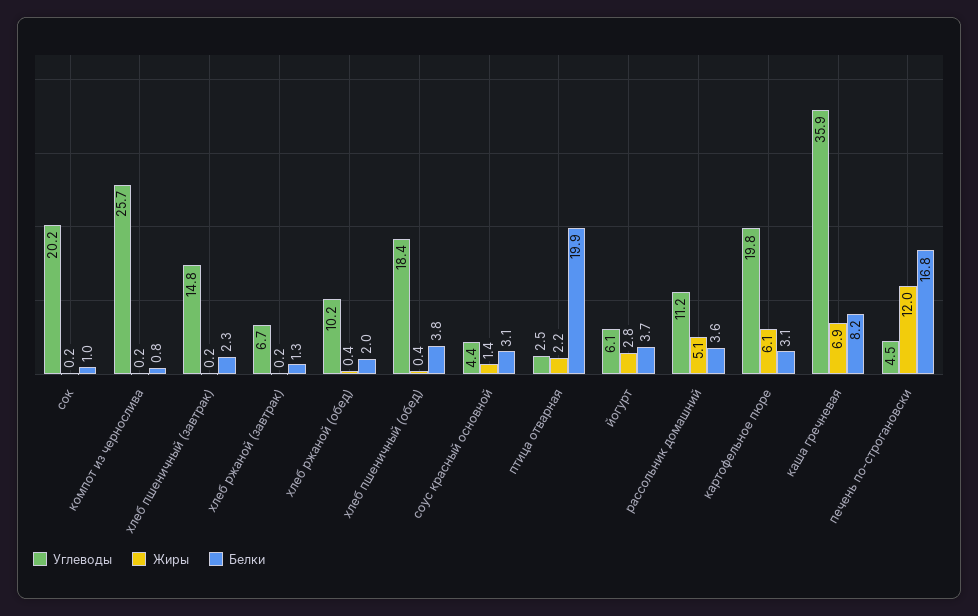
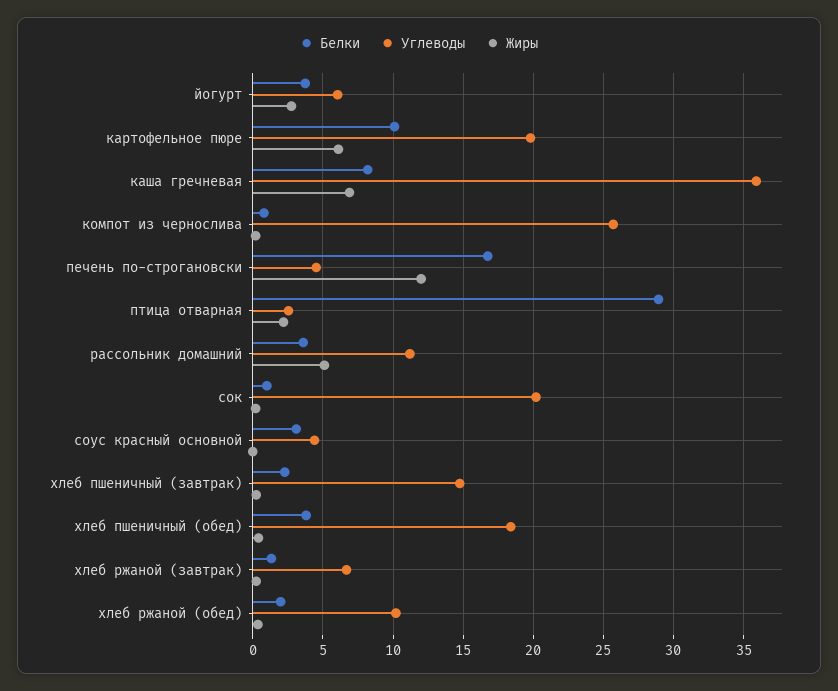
Жиры, соус красный основной: 1.4 -> 0
Белки, птица отварная: 19.9 -> 29
Белки, картофельное пюре: 3.1 -> 10

